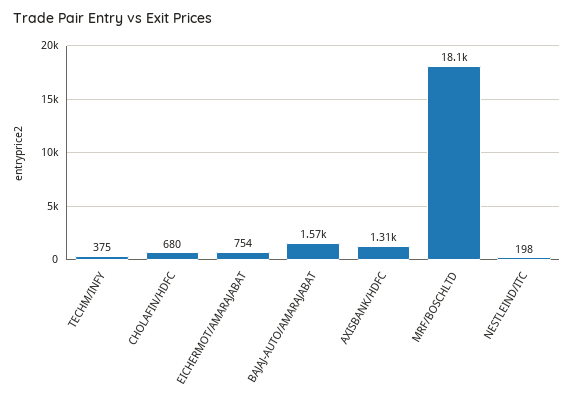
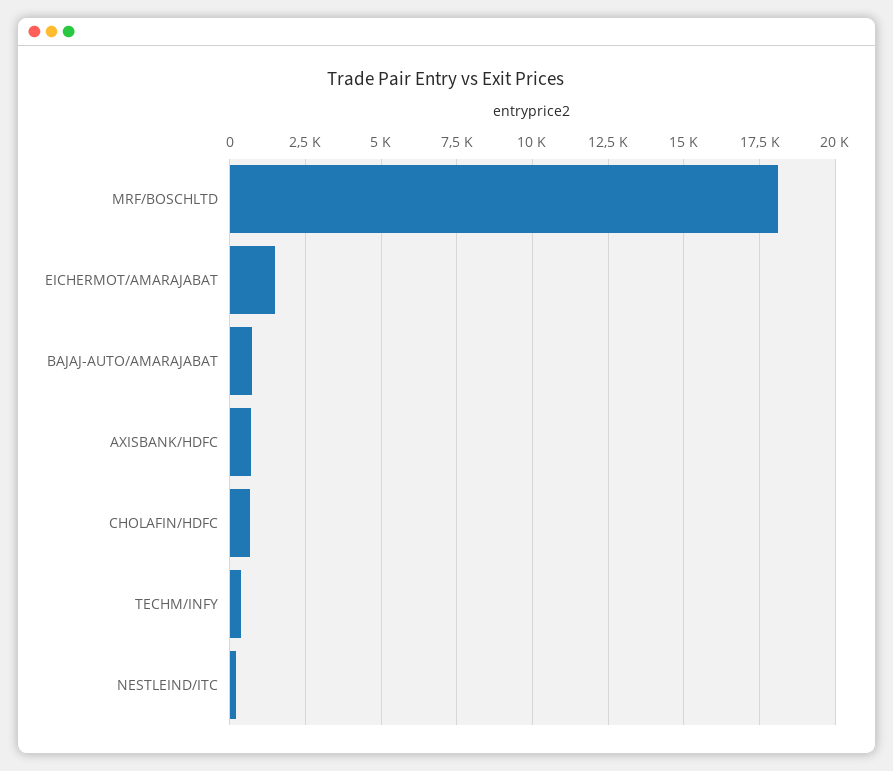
EICHERMOT/AMARAJABAT: 754 -> 1500
BAJAJ-AUTO/AMARAJABAT: 1570 -> 750
AXISBANK/HDFC: 1310 -> 750

